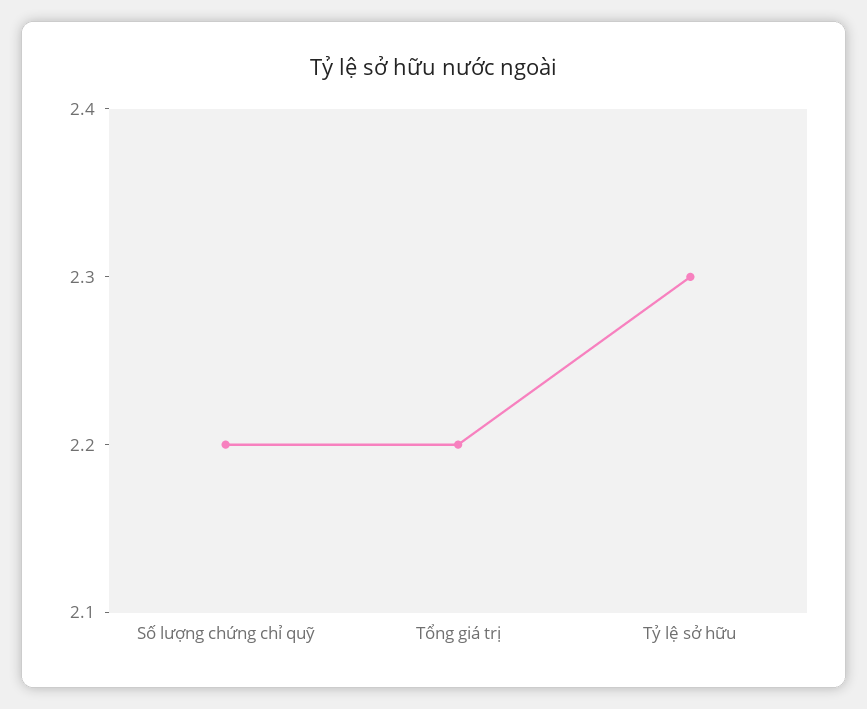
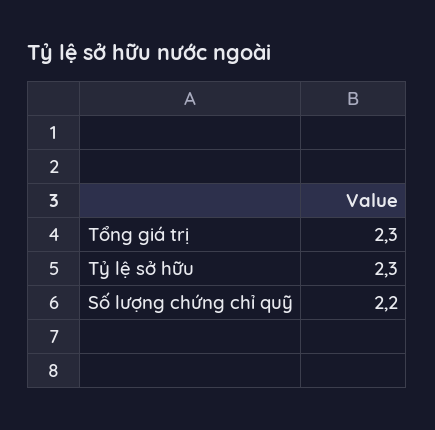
Tổng giá trị: 2.2 -> 2.3

